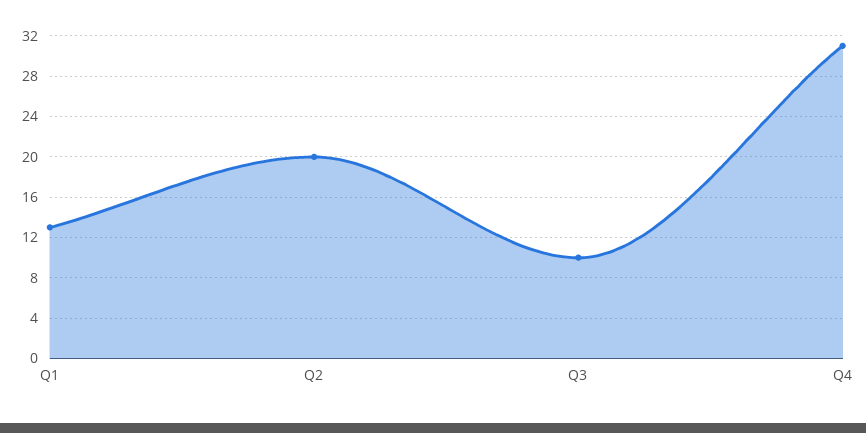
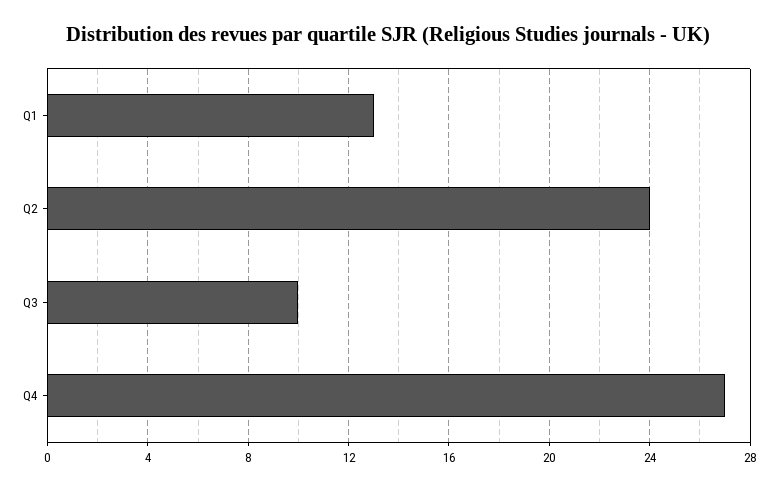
Q2: 20 -> 24
Q4: 31 -> 27

